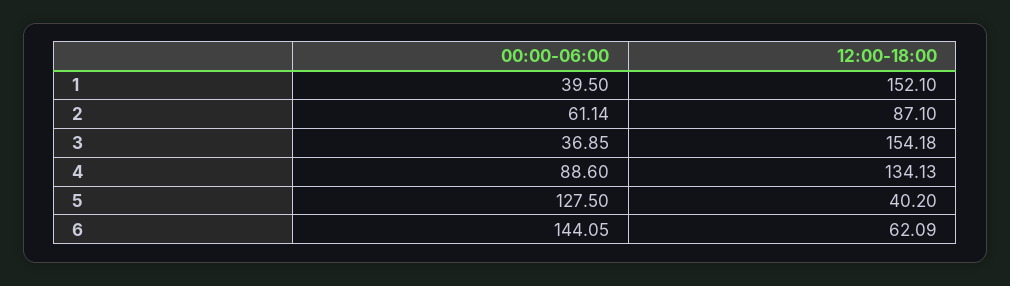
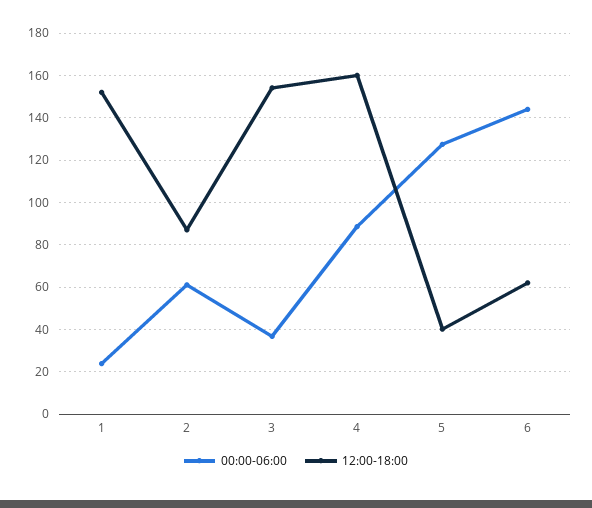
00:00-06:00, 1: 39.5 -> 25
12:00-18:00, 4: 134.13 -> 160

